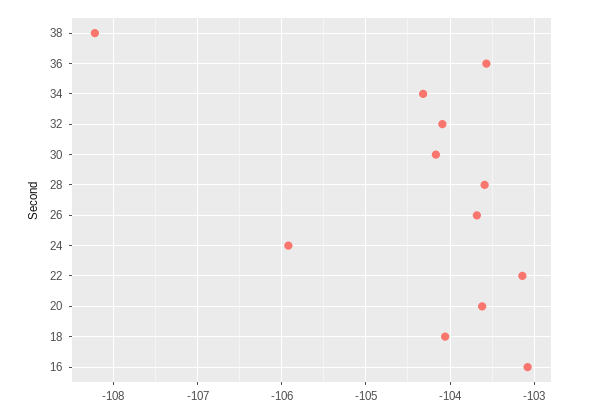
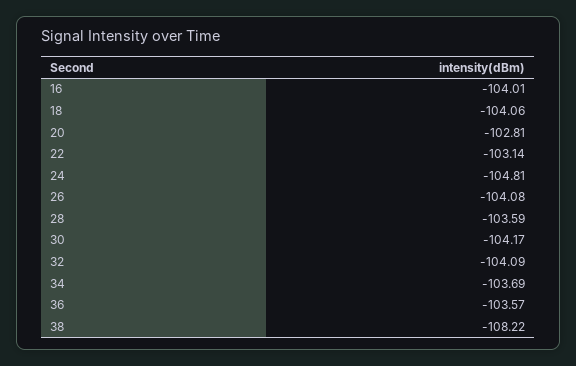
34: -104.3 -> -103.69
26: -103.7 -> -104.08
24: -105.9 -> -104.81
20: -103.6 -> -102.81
16: -103.1 -> -104.01

